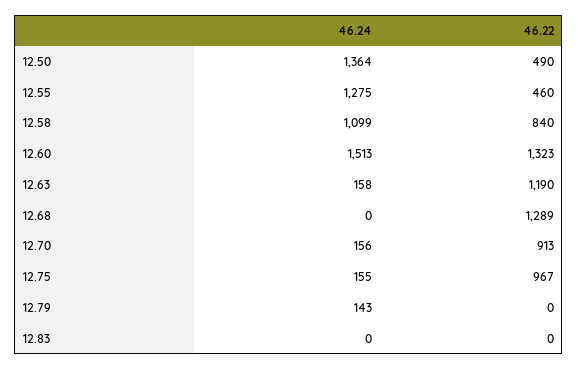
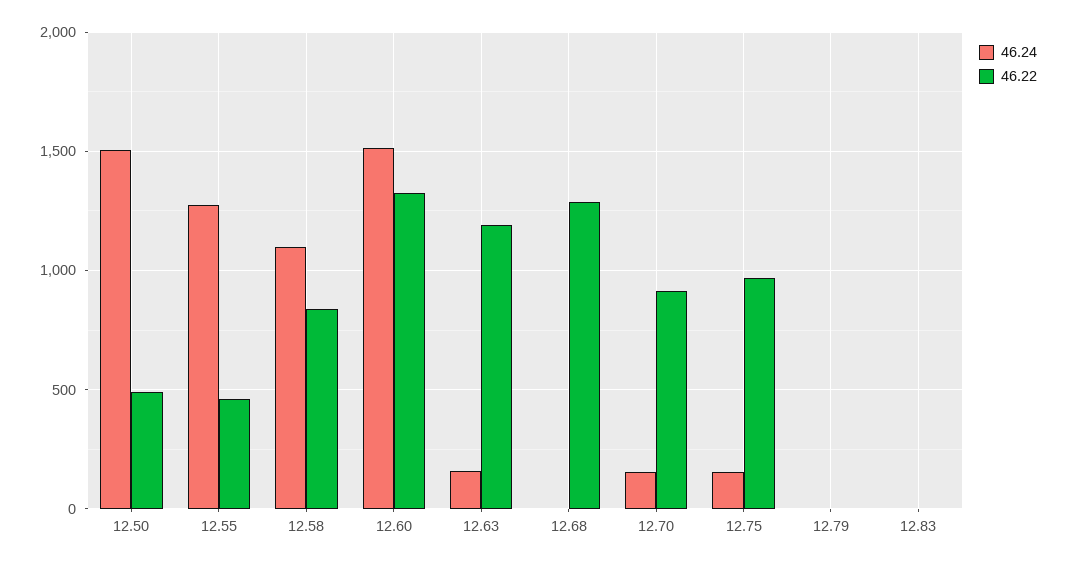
46.24, 12.50: 1364 -> 1500
46.24, 12.79: 143 -> 0

